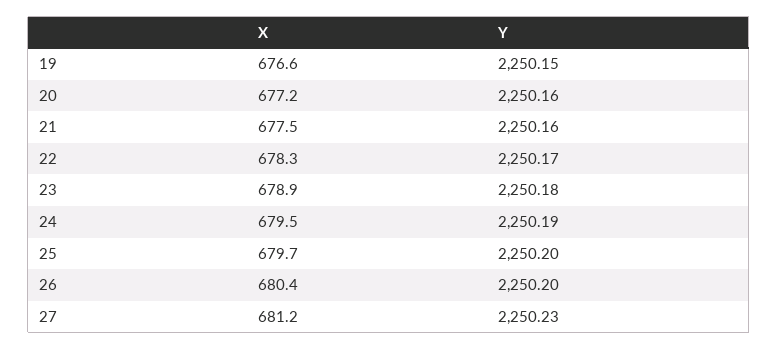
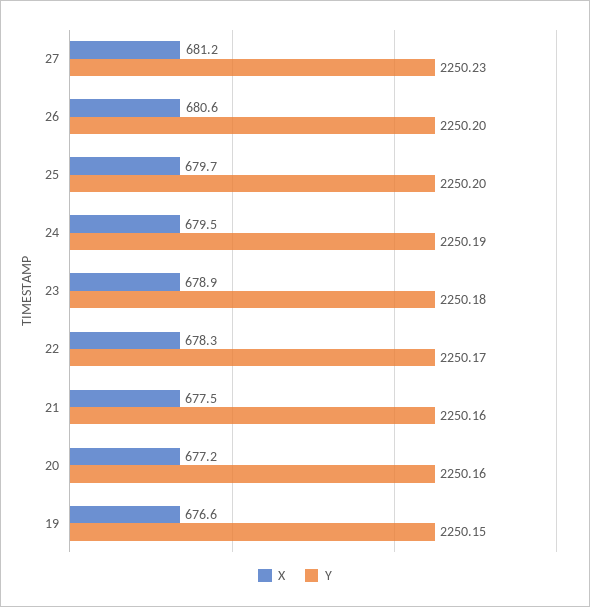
X, 26: 680.4 -> 680.6

